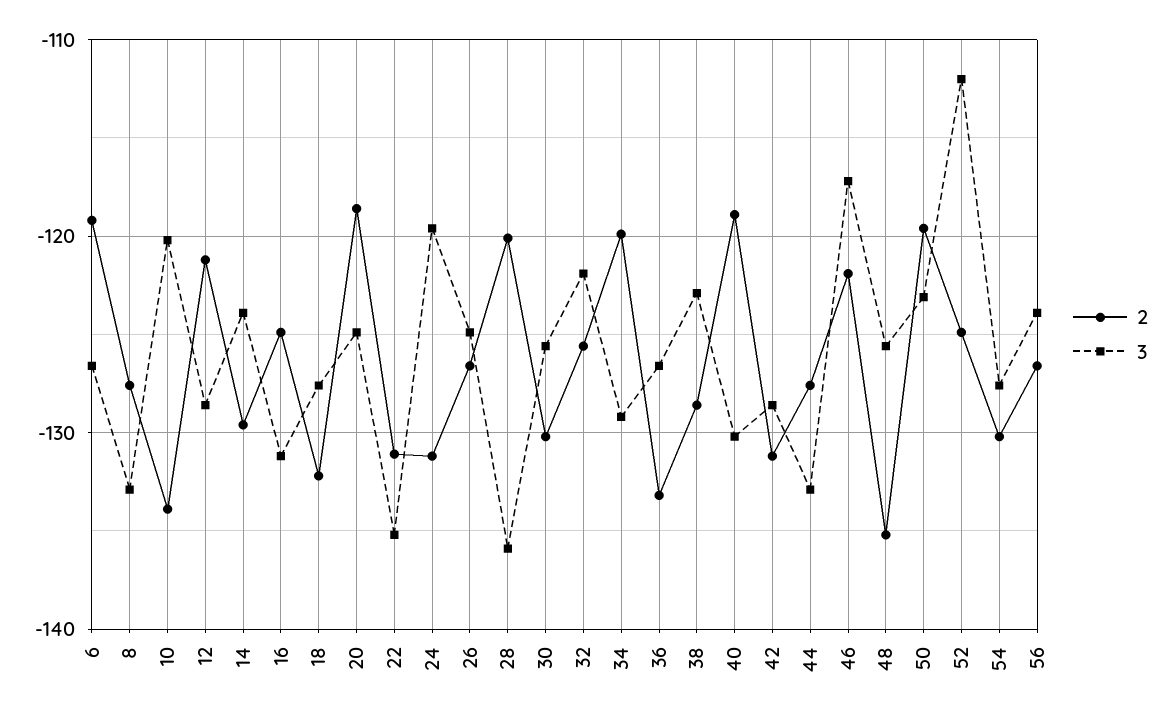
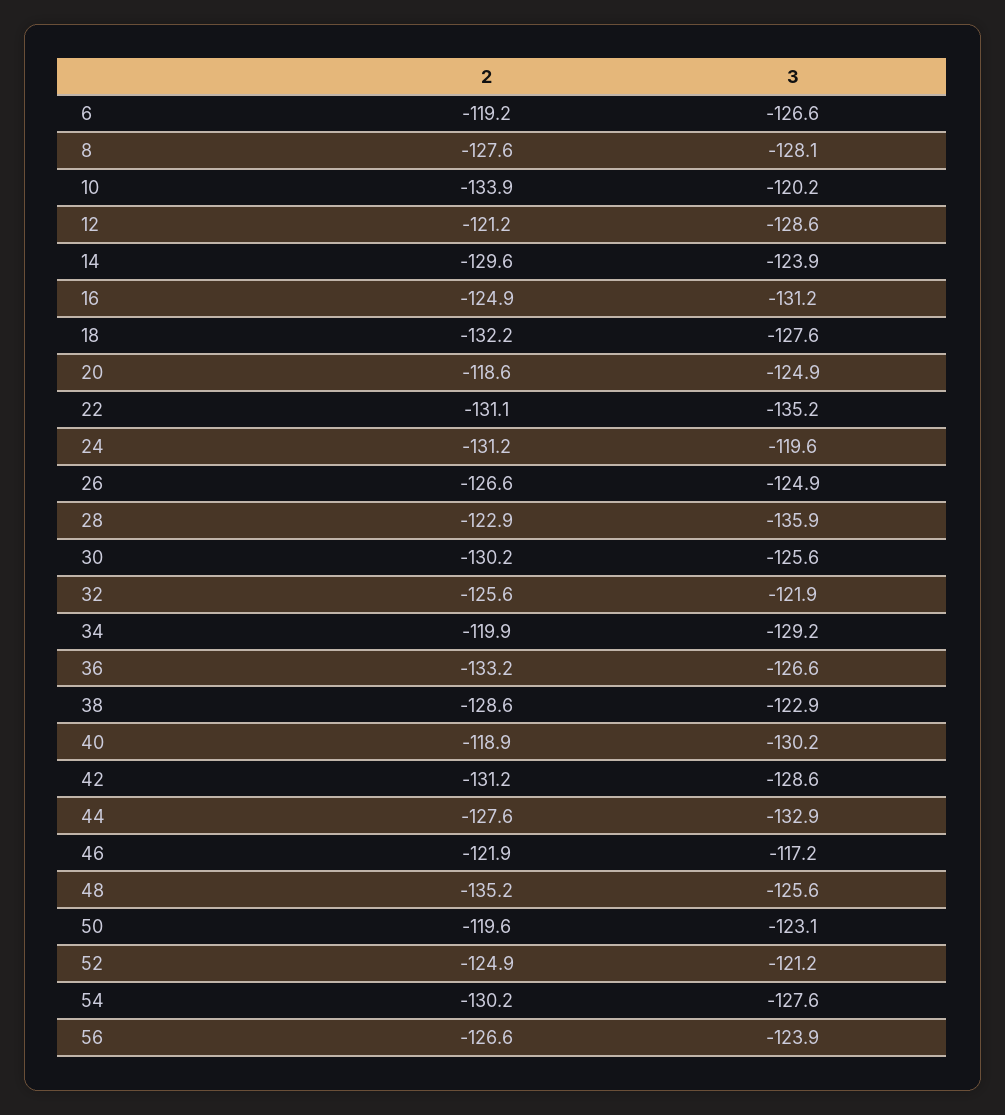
3, 8: -133 -> -128.1
2, 28: -120 -> -122.9
3, 52: -112 -> -121.2

